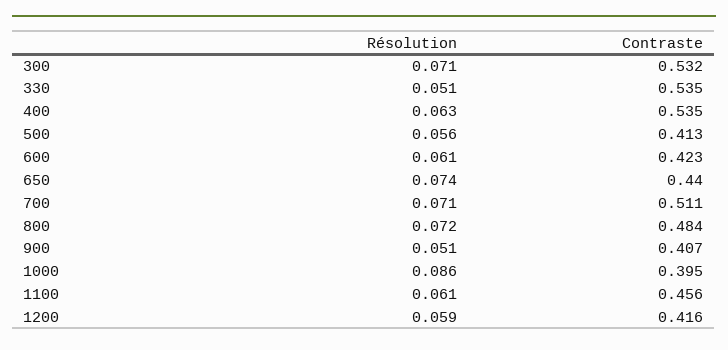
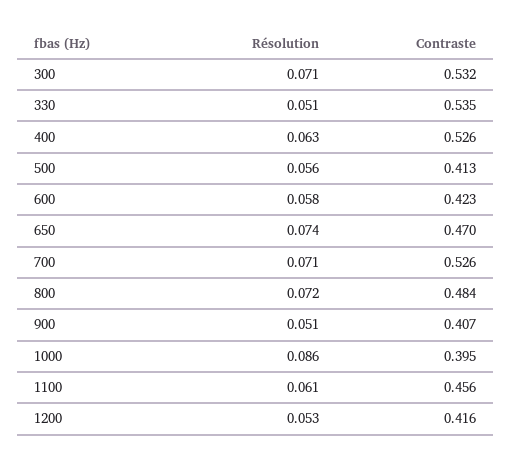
Contraste, 400: 0.535 -> 0.526
Résolution, 600: 0.061 -> 0.058
Contraste, 650: 0.44 -> 0.47
Contraste, 700: 0.511 -> 0.526
Résolution, 1200: 0.059 -> 0.053

